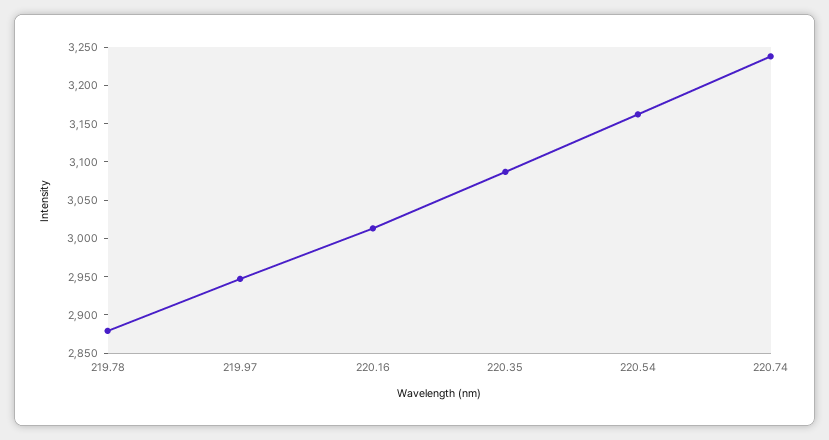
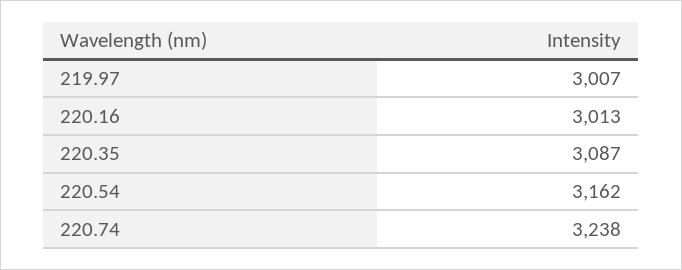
219.78: 2875 -> none
219.97: 2950 -> 3007

